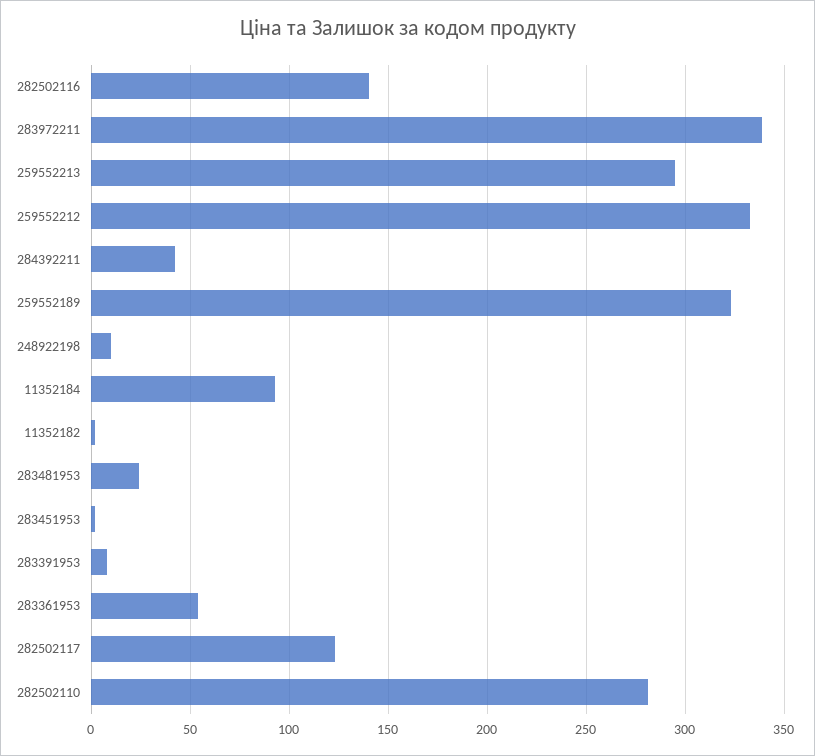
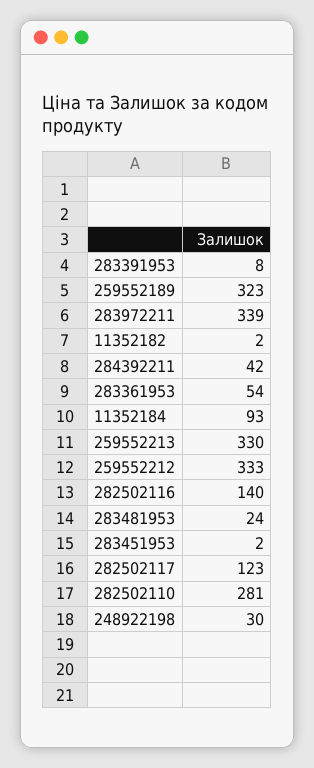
259552213: 295 -> 330
248922198: 10 -> 30

